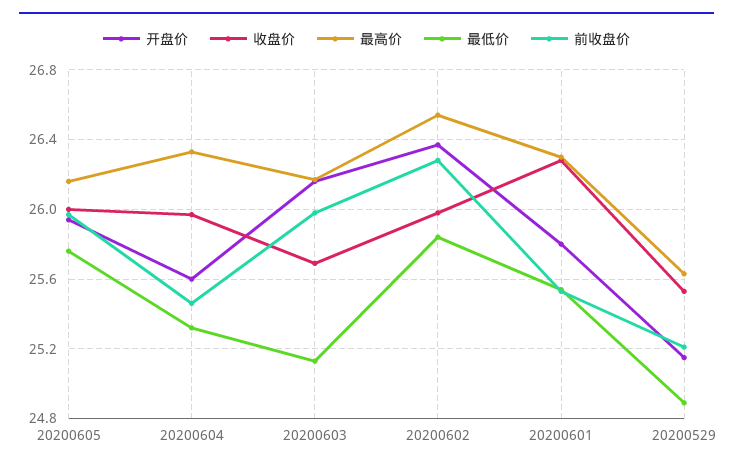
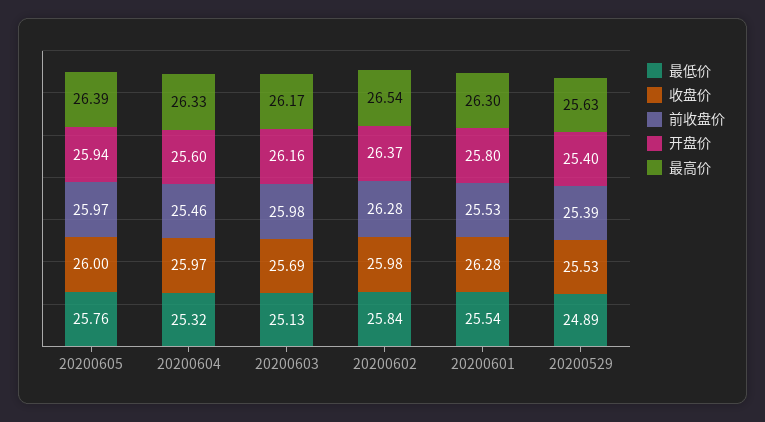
最高价, 20200605: 26.15 -> 26.39
开盘价, 20200529: 25.15 -> 25.4
前收盘价, 20200529: 25.2 -> 25.39

